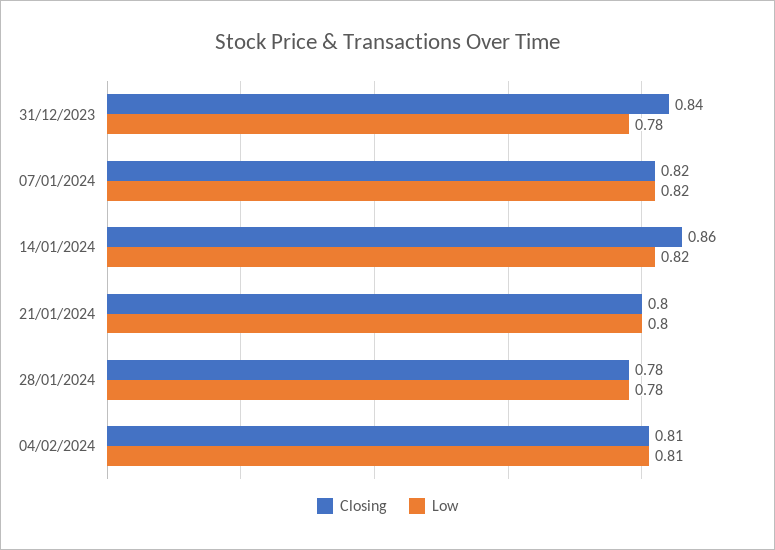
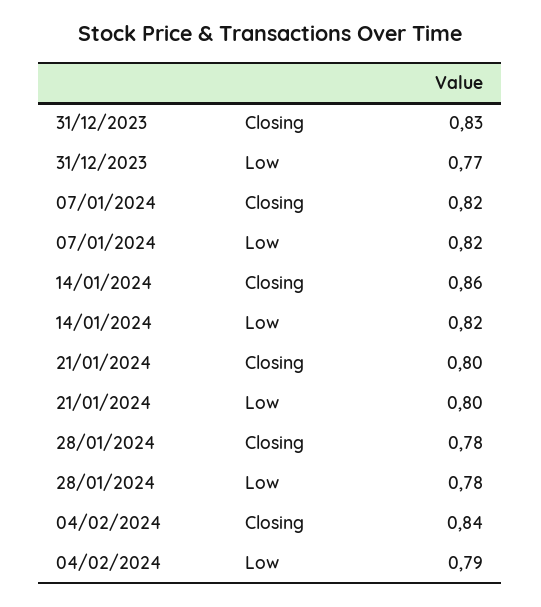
Closing, 31/12/2023: 0.84 -> 0.83
Low, 31/12/2023: 0.78 -> 0.77
Closing, 04/02/2024: 0.81 -> 0.84
Low, 04/02/2024: 0.81 -> 0.79

